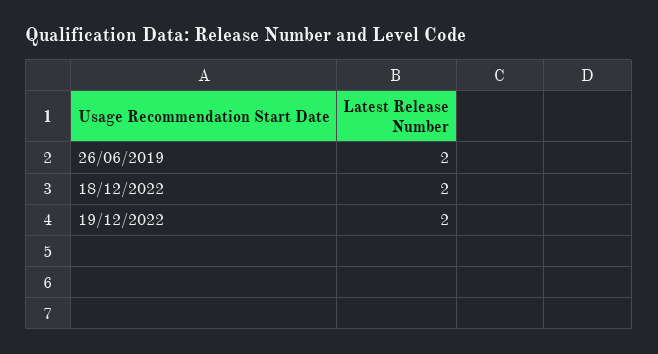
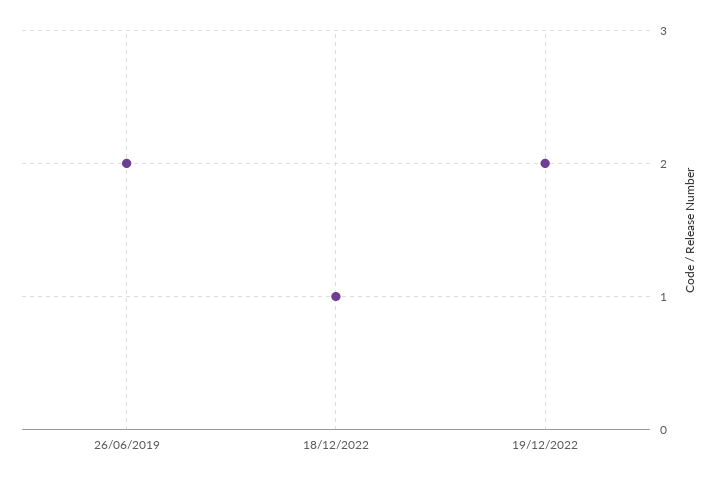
18/12/2022: 2 -> 1

